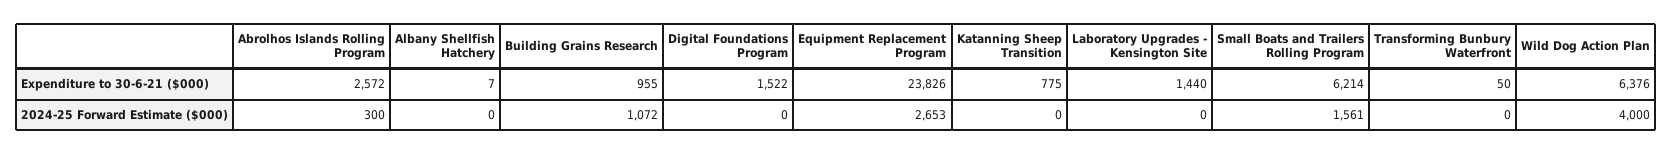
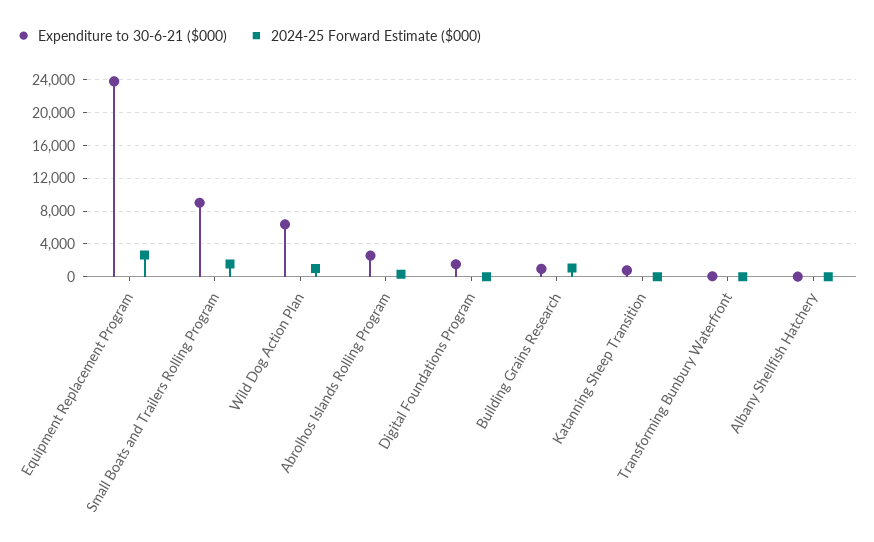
Expenditure to 30-6-21 ($000), Laboratory Upgrades - Kensington Site: 1440 -> none
Expenditure to 30-6-21 ($000), Small Boats and Trailers Rolling Program: 6214 -> 9000
2024-25 Forward Estimate ($000), Laboratory Upgrades - Kensington Site: 0 -> none
2024-25 Forward Estimate ($000), Wild Dog Action Plan: 4000 -> 1000

